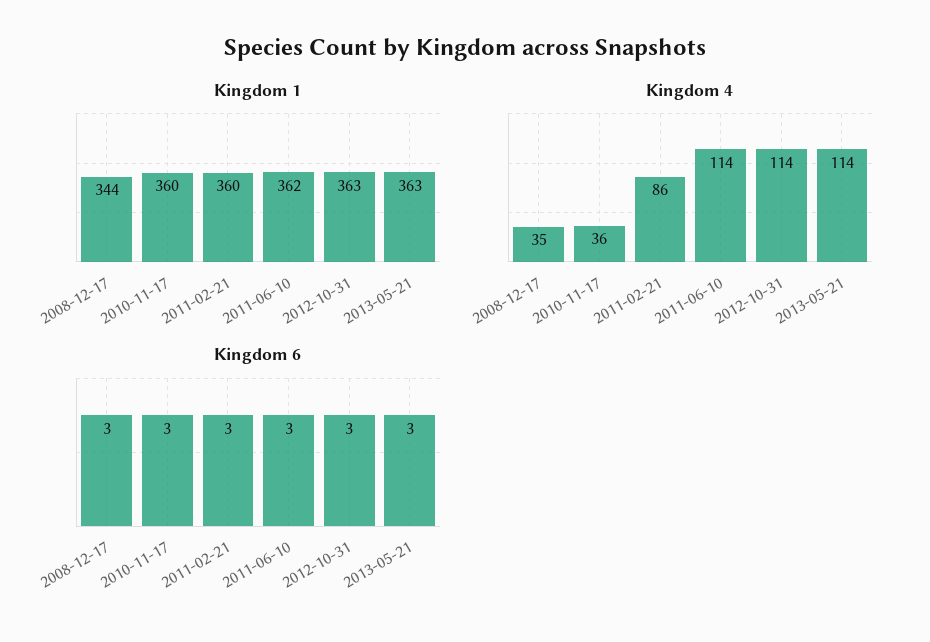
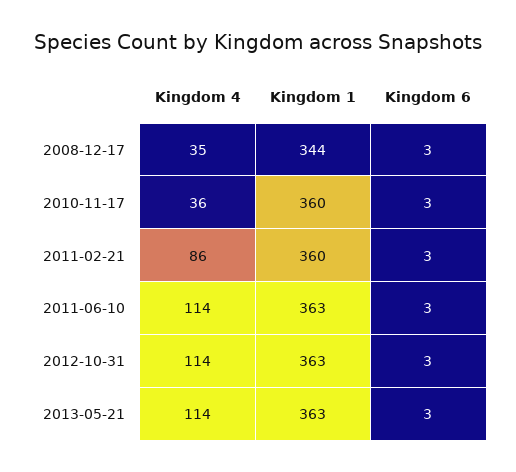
Kingdom 1, 2011-06-10: 362 -> 363

